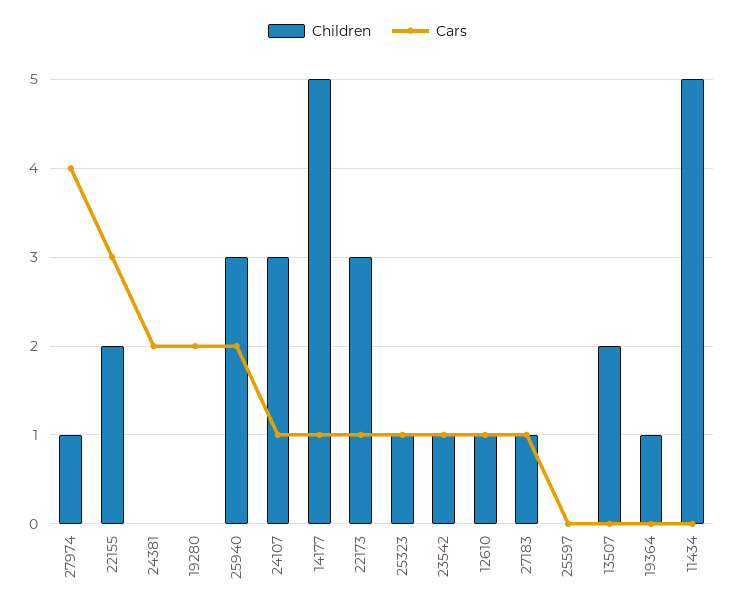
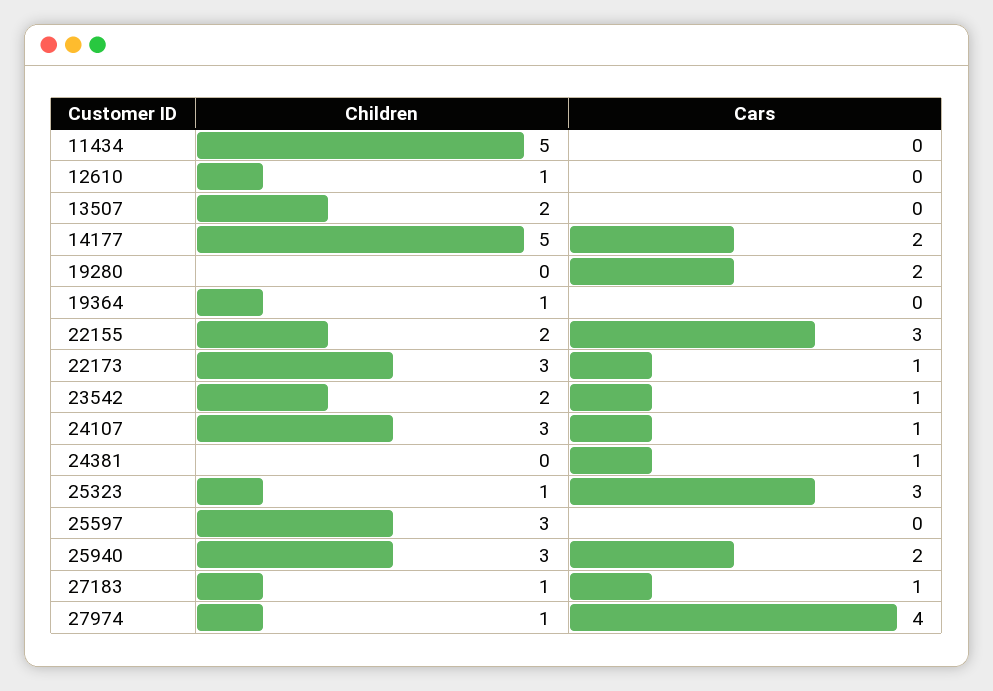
Cars, 24381: 2 -> 1
Cars, 14177: 1 -> 2
Cars, 25323: 1 -> 3
Children, 23542: 1 -> 2
Cars, 12610: 1 -> 0
Children, 25597: 0 -> 3

